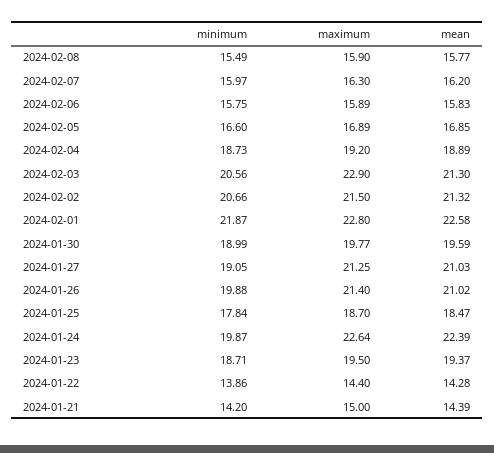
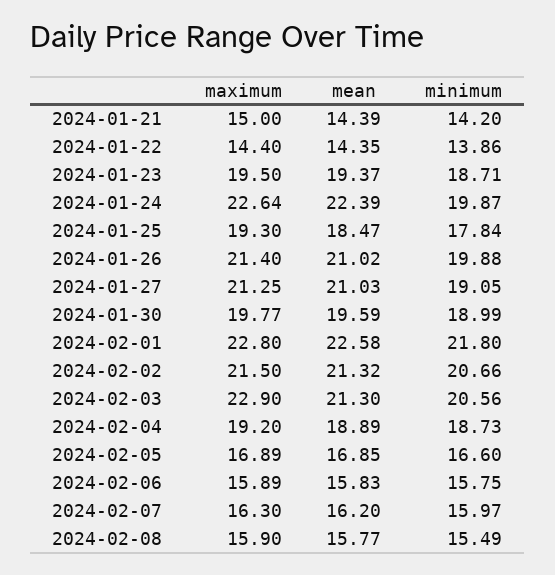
minimum, 2024-02-01: 21.87 -> 21.8
maximum, 2024-01-25: 18.7 -> 19.3
mean, 2024-01-22: 14.28 -> 14.35

